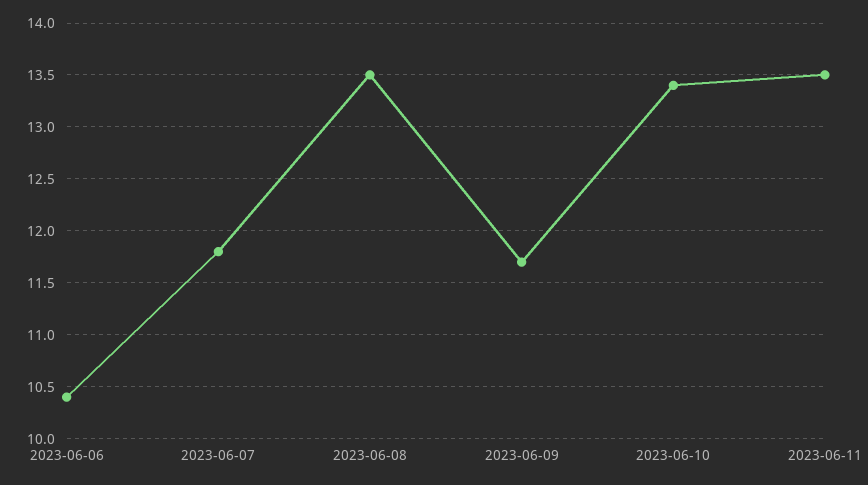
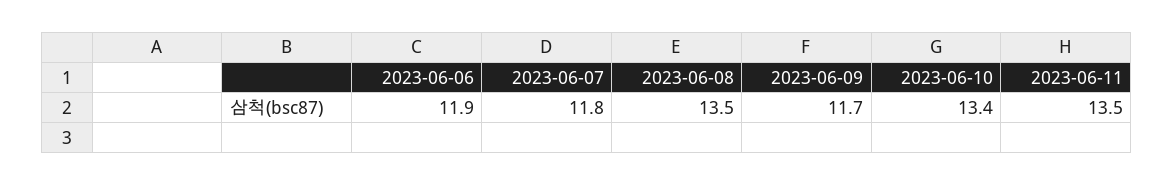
2023-06-06: 10.4 -> 11.9

